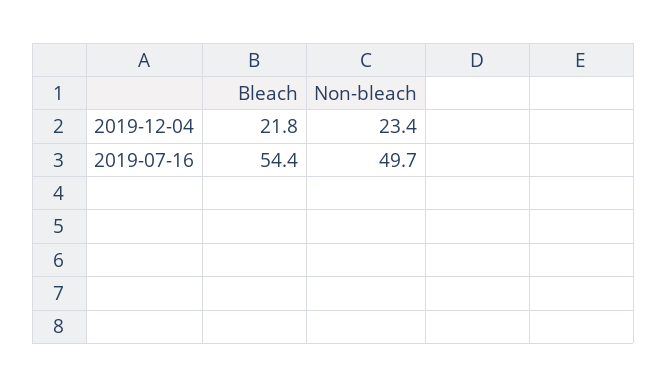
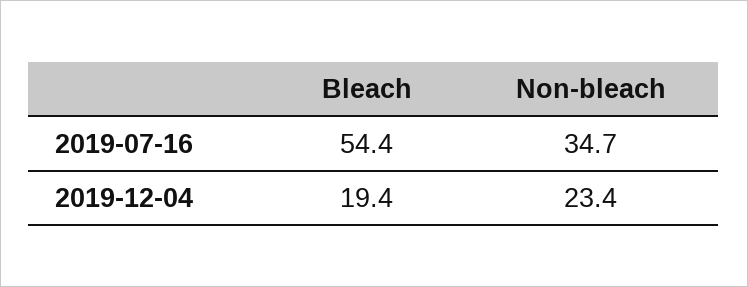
Bleach, 2019-12-04: 21.8 -> 19.4
Non-bleach, 2019-07-16: 49.7 -> 34.7

